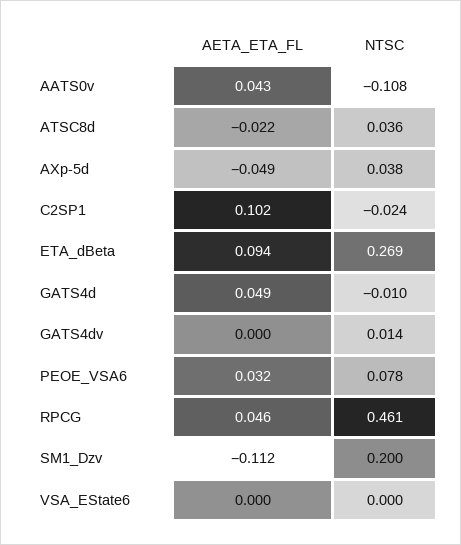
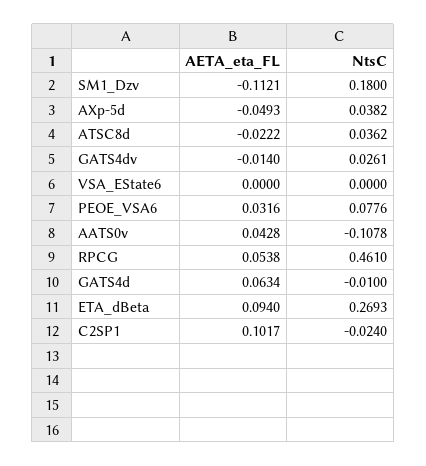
AETA_ETA_FL, GATS4d: 0.049 -> 0.0634
AETA_ETA_FL, GATS4dv: 0 -> -0.014
NTSC, GATS4dv: 0.014 -> 0.0261
AETA_ETA_FL, RPCG: 0.046 -> 0.0538
NTSC, SM1_Dzv: 0.2 -> 0.18

